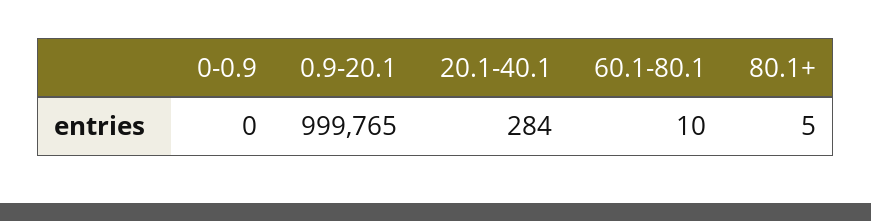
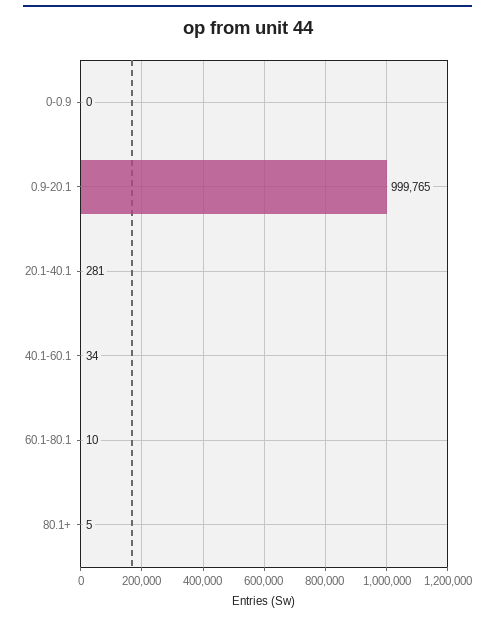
20.1-40.1: 284 -> 281
40.1-60.1: none -> 34

